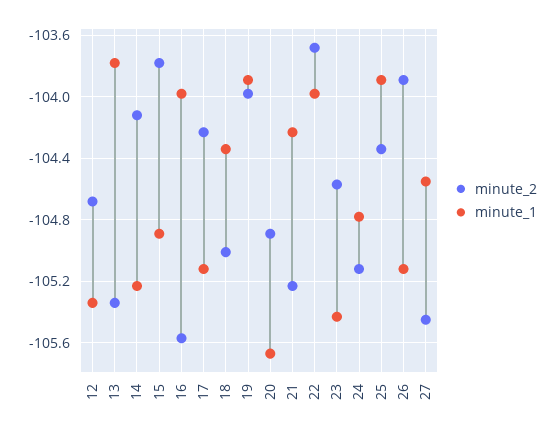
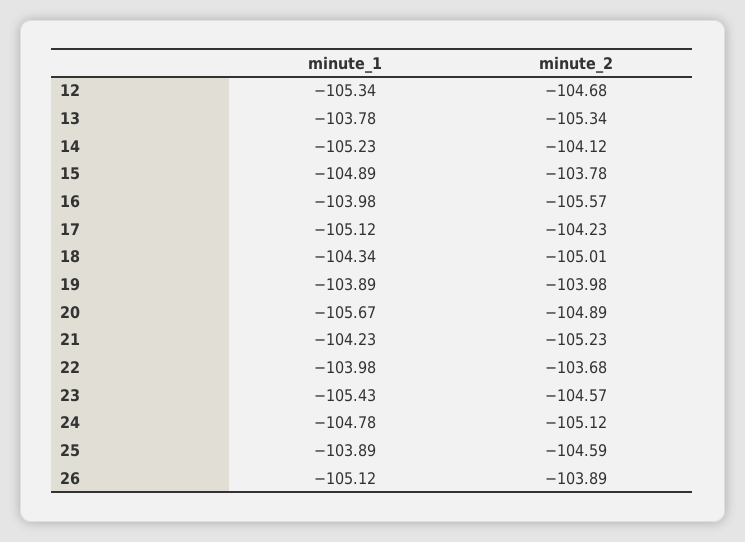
minute_2, 25: -104.35 -> -104.59
minute_2, 27: -105.45 -> none
minute_1, 27: -104.55 -> none

